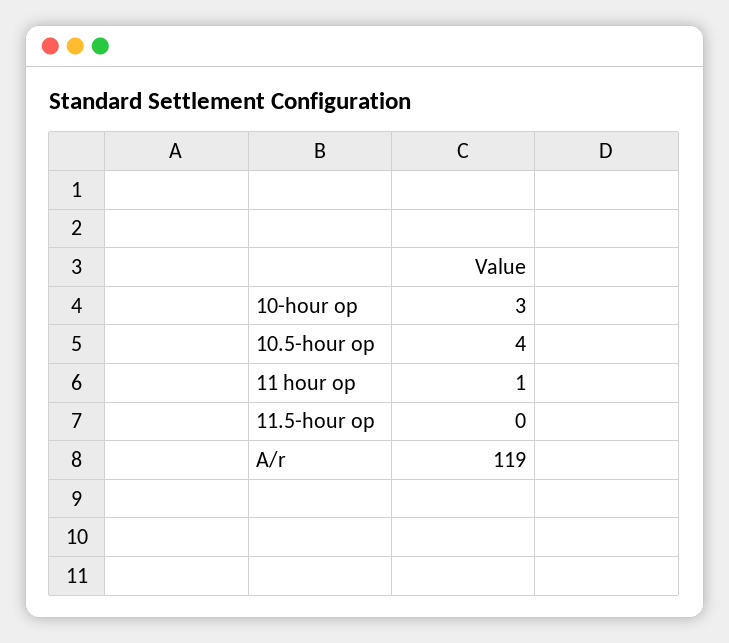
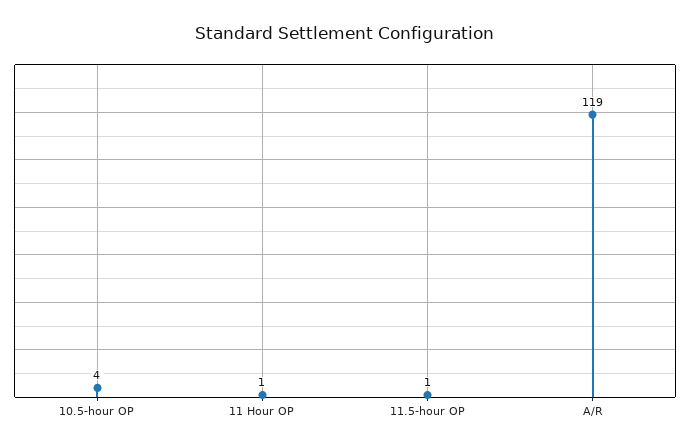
10-hour op: 3 -> none
11.5-hour op: 0 -> 1

